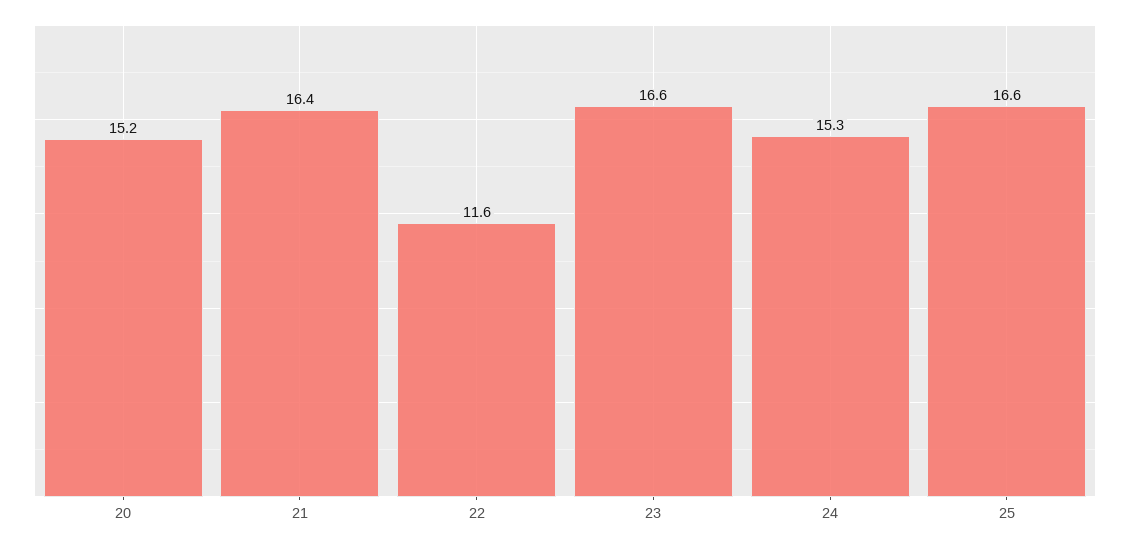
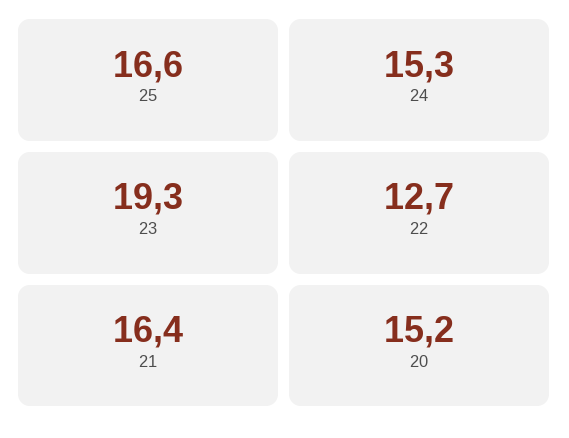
22: 11.6 -> 12.7
23: 16.6 -> 19.3

